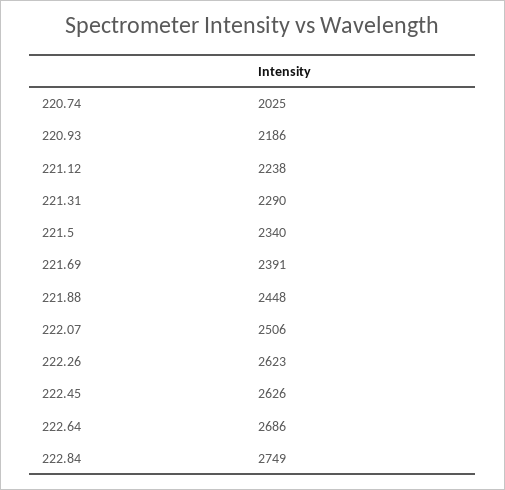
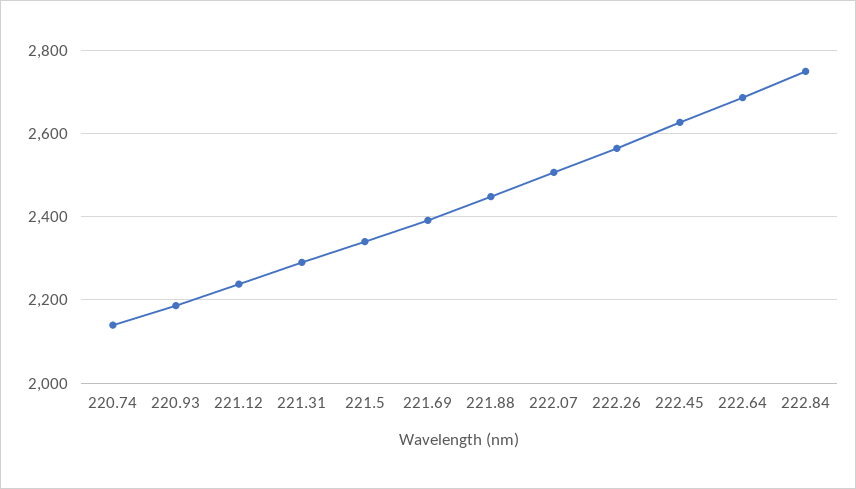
220.74: 2025 -> 2140
222.26: 2623 -> 2560

